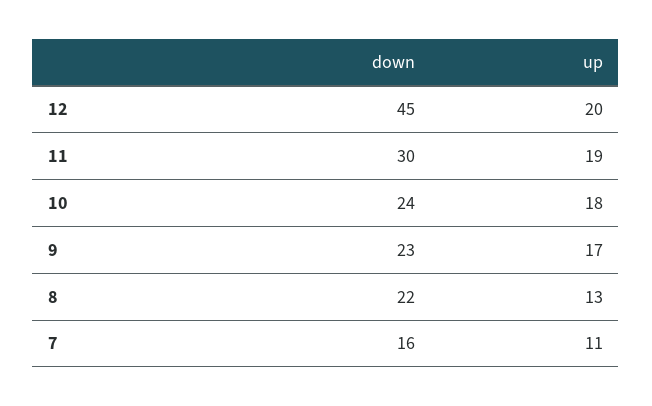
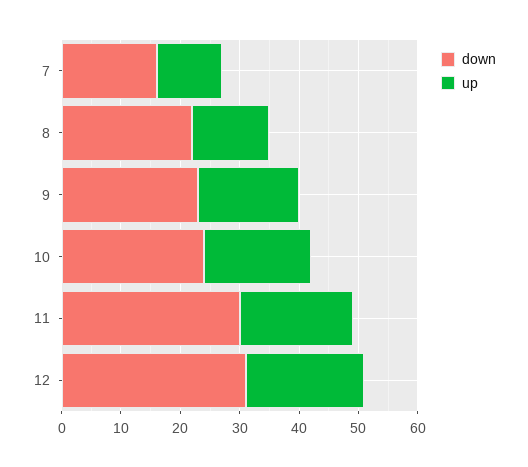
down, 12: 45 -> 30

